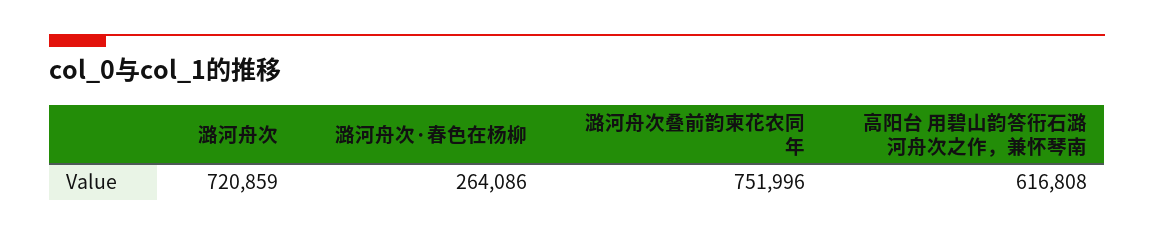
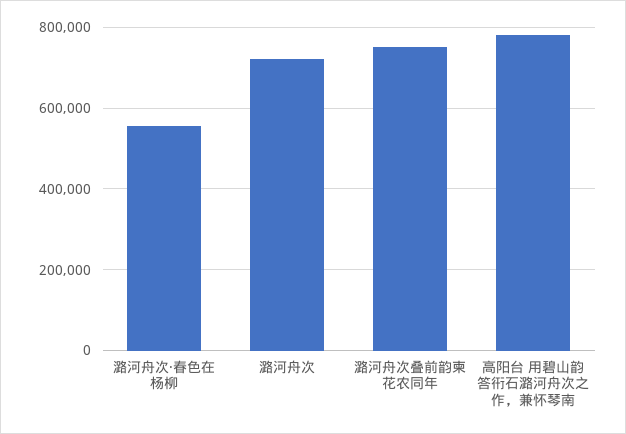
潞河舟次·春色在杨柳: 264086 -> 560000
高阳台 用碧山韵答衎石潞河舟次之作，兼怀琴南: 616808 -> 780000

